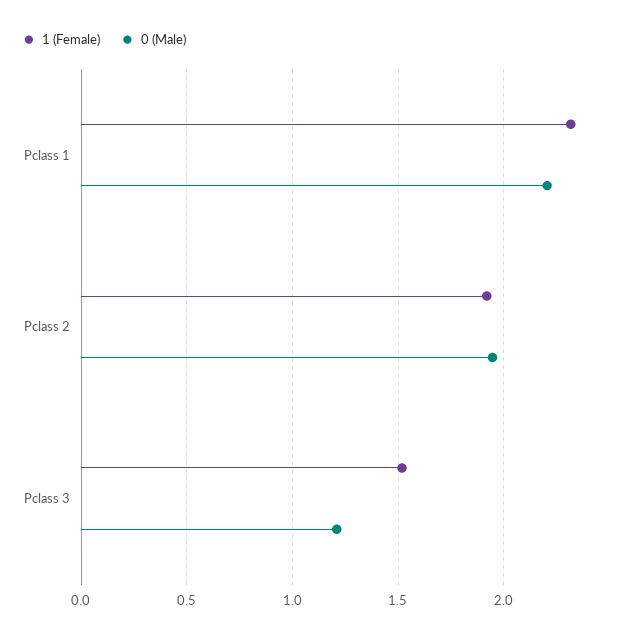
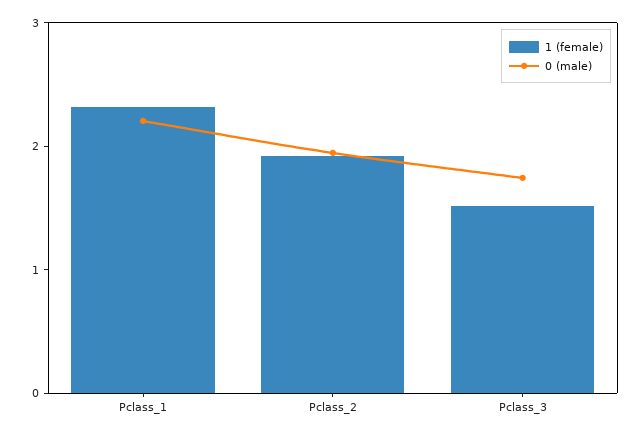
0 (Male), Pclass 3: 1.2 -> 1.8

